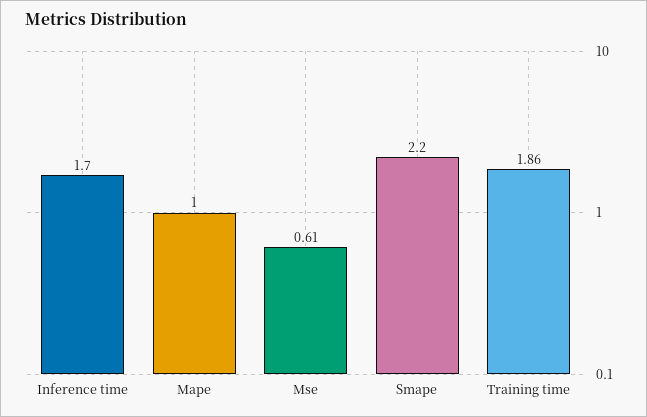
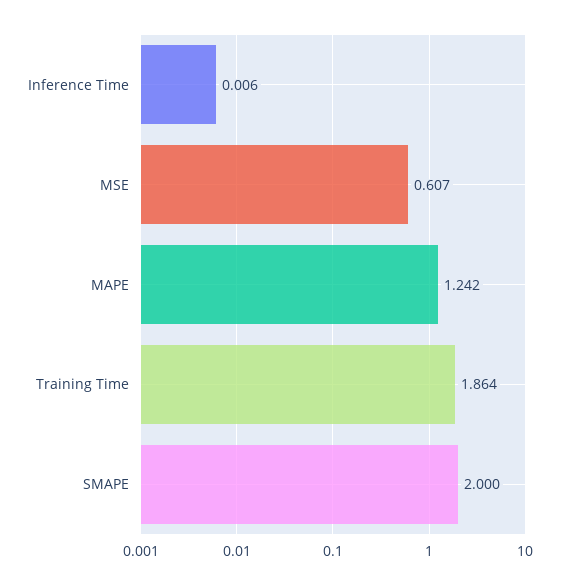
Inference time: 1.7 -> 0.006
Mape: 1 -> 1.242
Smape: 2.2 -> 2

